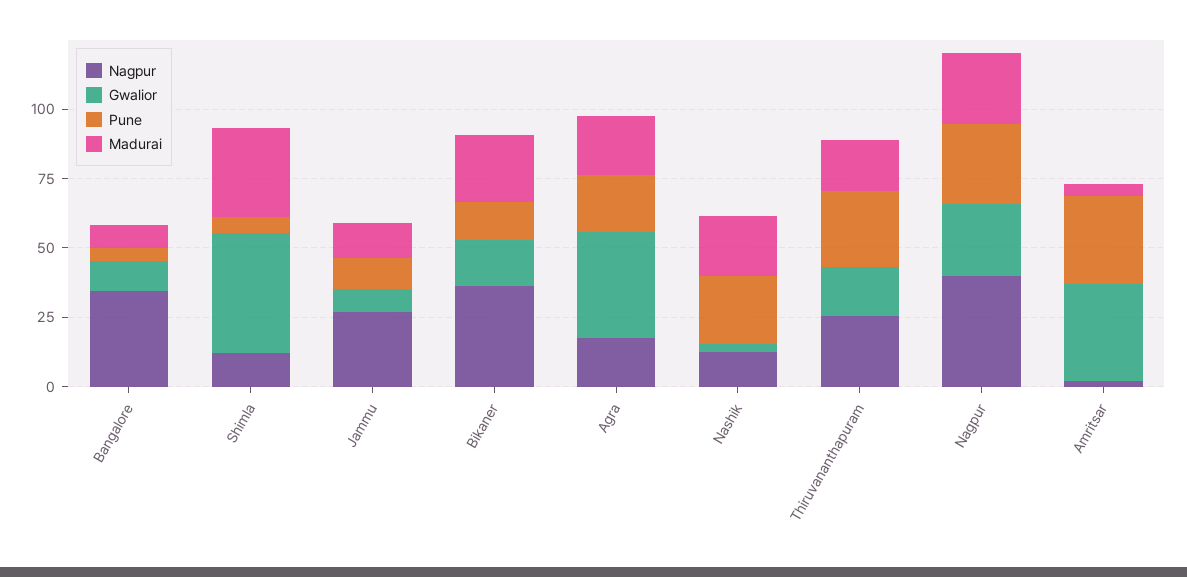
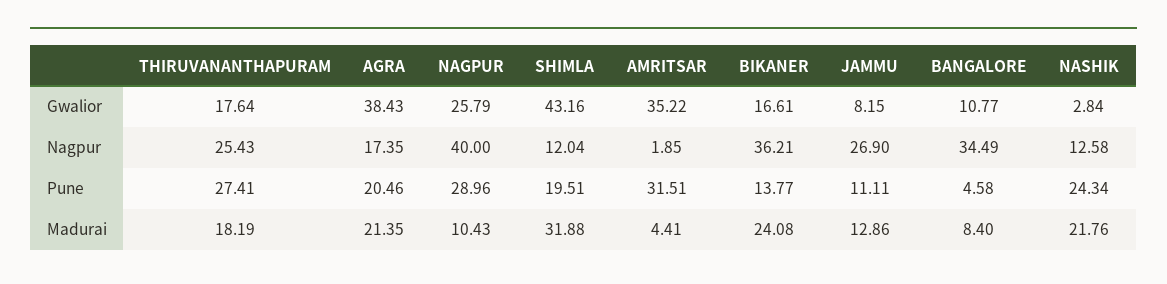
Pune, Shimla: 5 -> 19.51
Madurai, Nagpur: 25 -> 10.43

